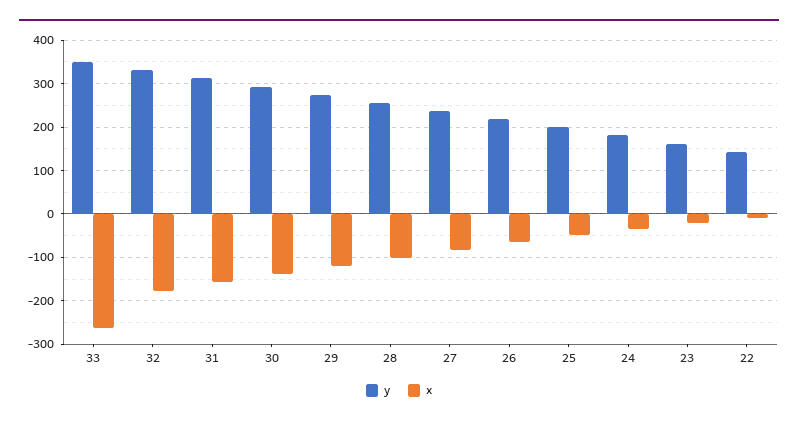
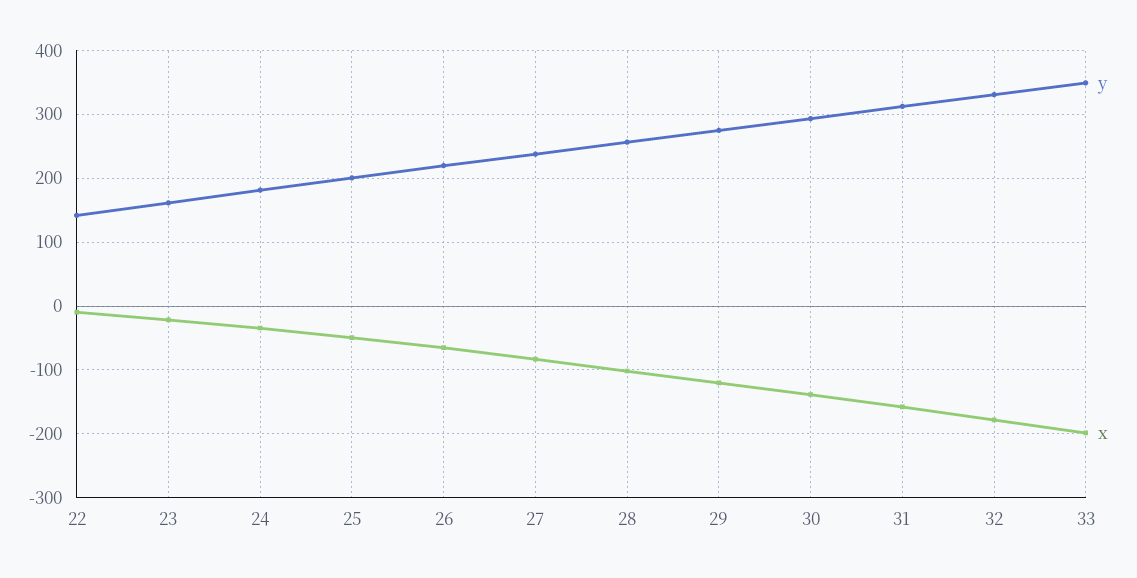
x, 33: -260 -> -200

